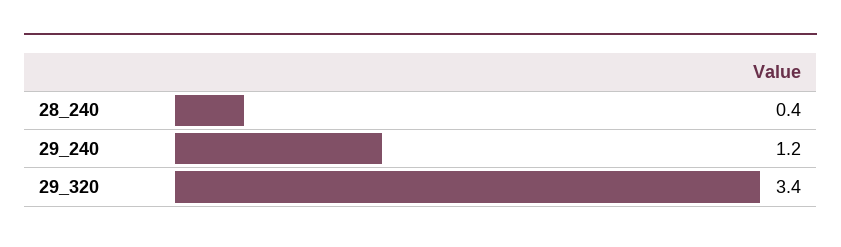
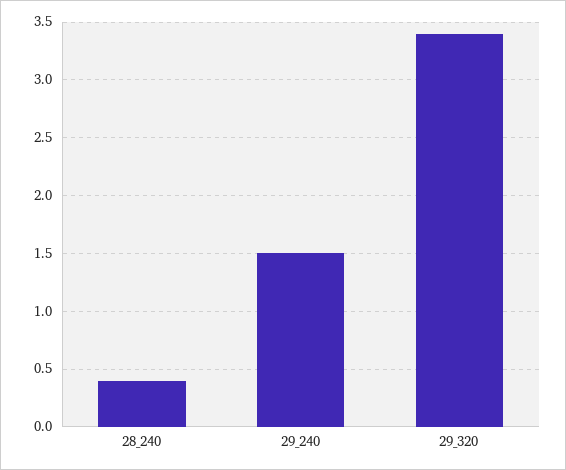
29_240: 1.2 -> 1.5

